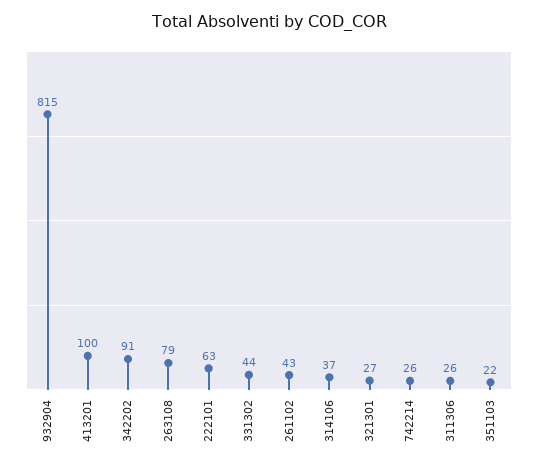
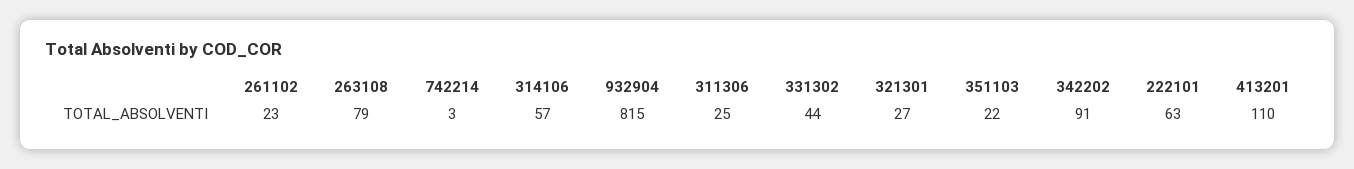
413201: 100 -> 110
261102: 43 -> 23
314106: 37 -> 57
742214: 26 -> 3
311306: 26 -> 25

